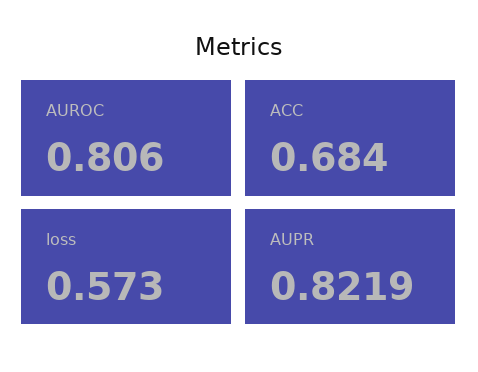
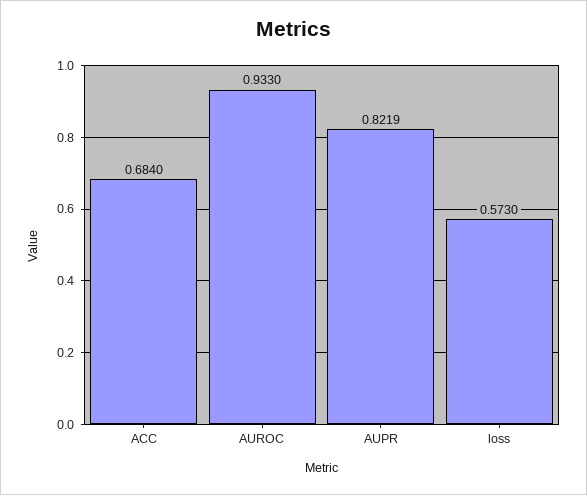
AUROC: 0.806 -> 0.933

